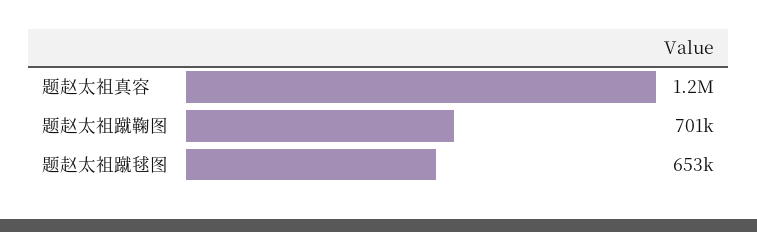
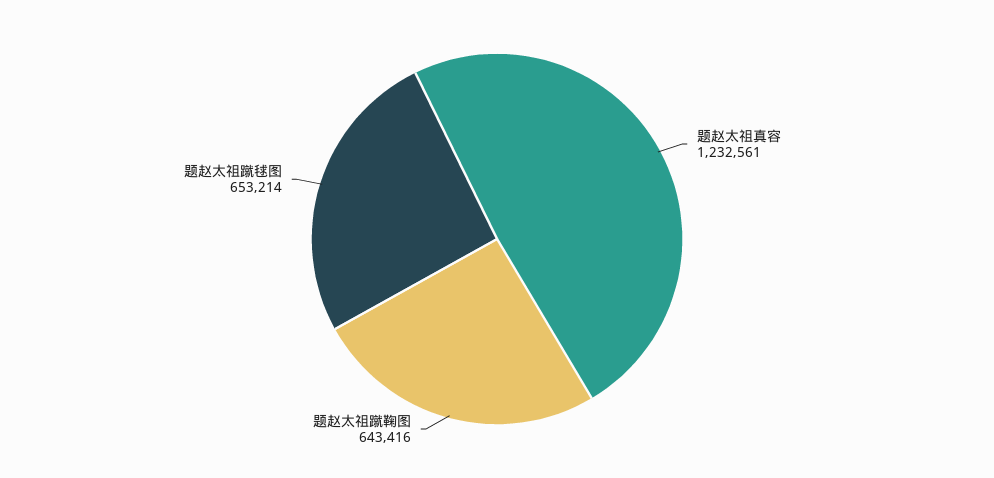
题赵太祖蹴鞠图: 701000 -> 643416

